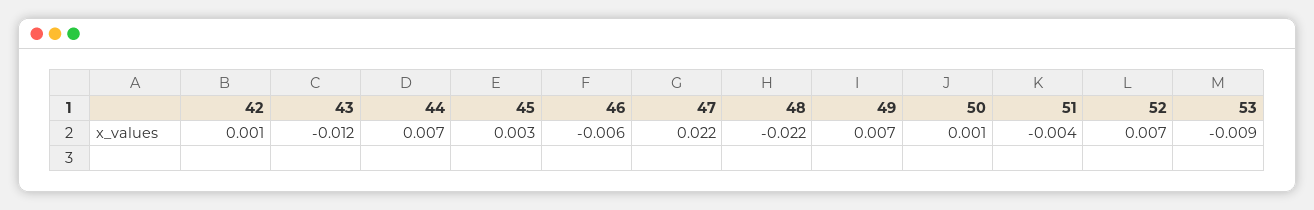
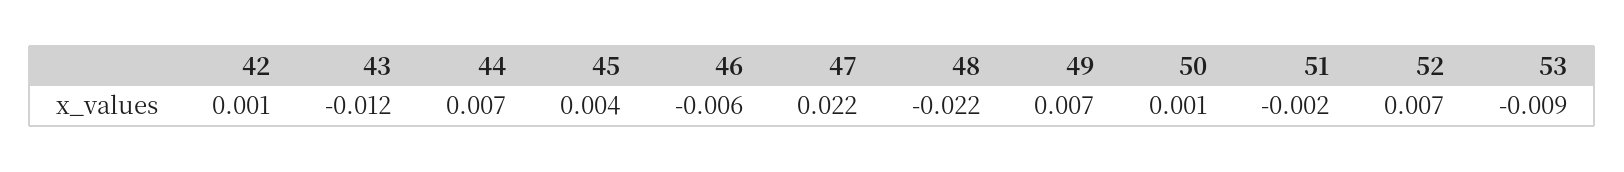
45: 0.003 -> 0.004
51: -0.004 -> -0.002

